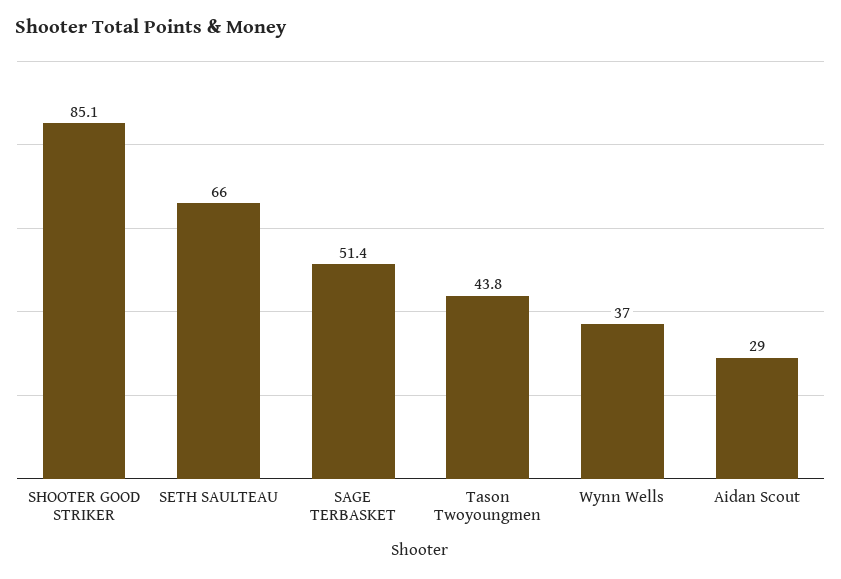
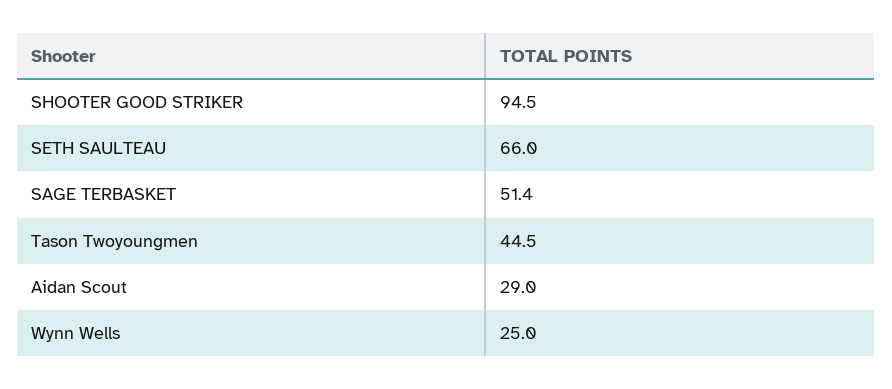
SHOOTER GOOD STRIKER: 85.1 -> 94.5
Tason Twoyoungmen: 43.8 -> 44.5
Wynn Wells: 37 -> 25

